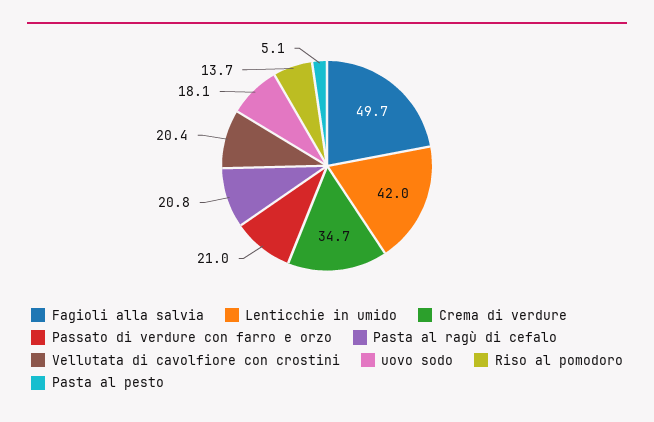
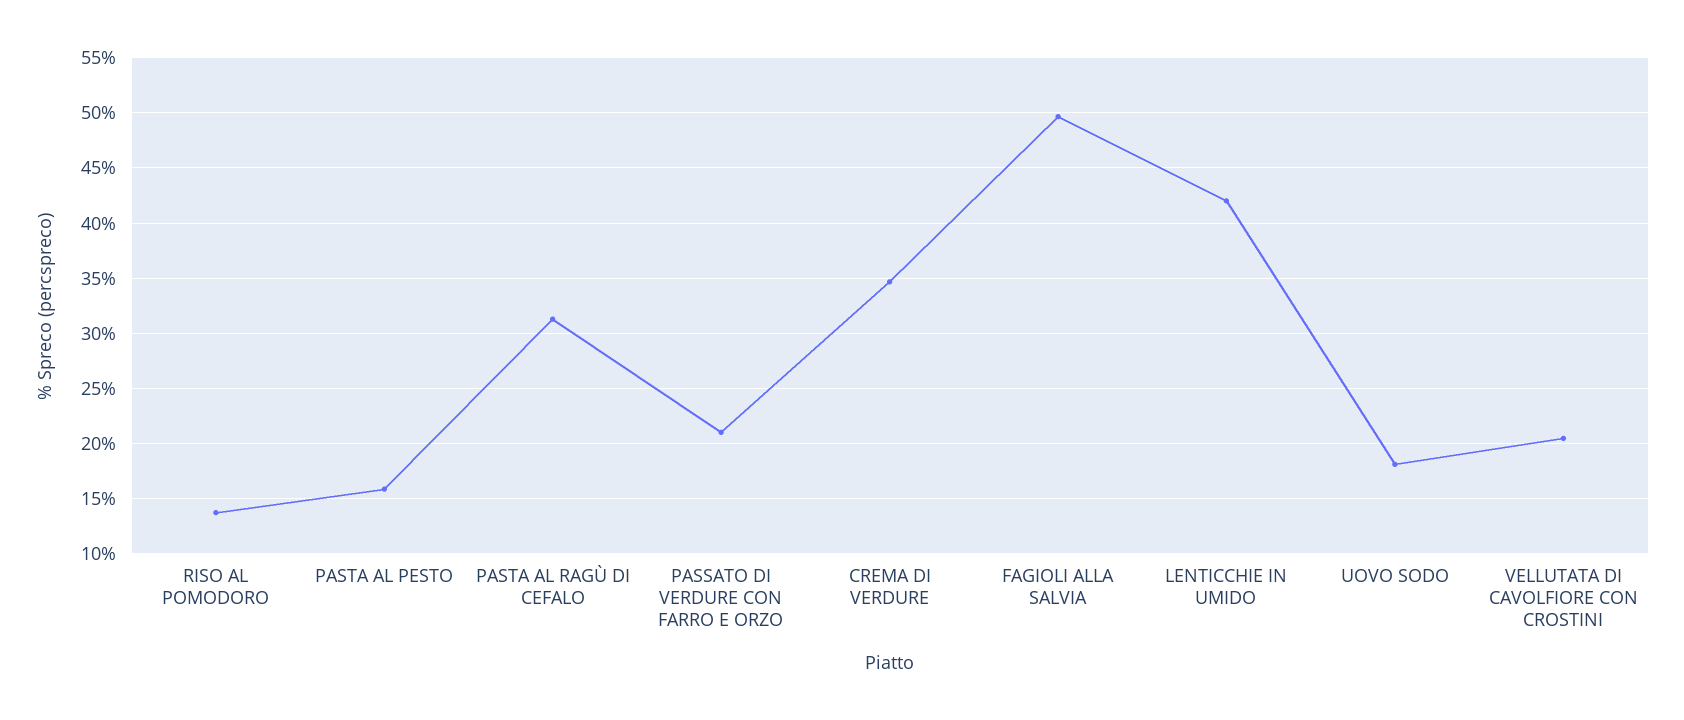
Pasta al ragù di cefalo: 20.8 -> 31
Pasta al pesto: 5.1 -> 16

